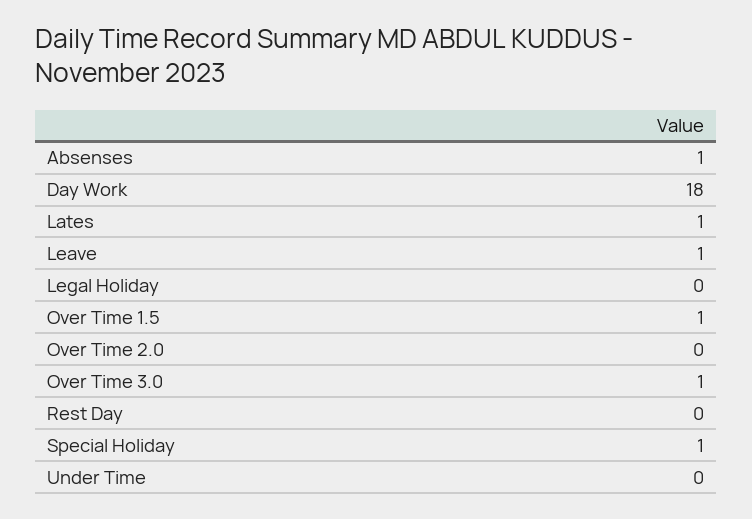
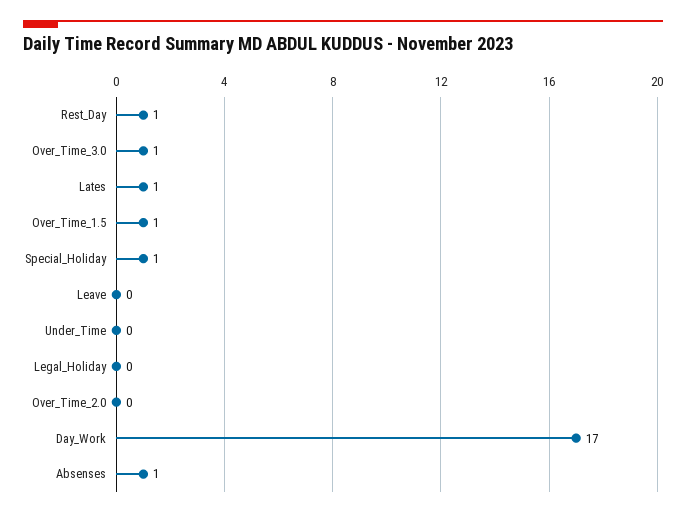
Day Work: 18 -> 17
Leave: 1 -> 0
Rest Day: 0 -> 1

